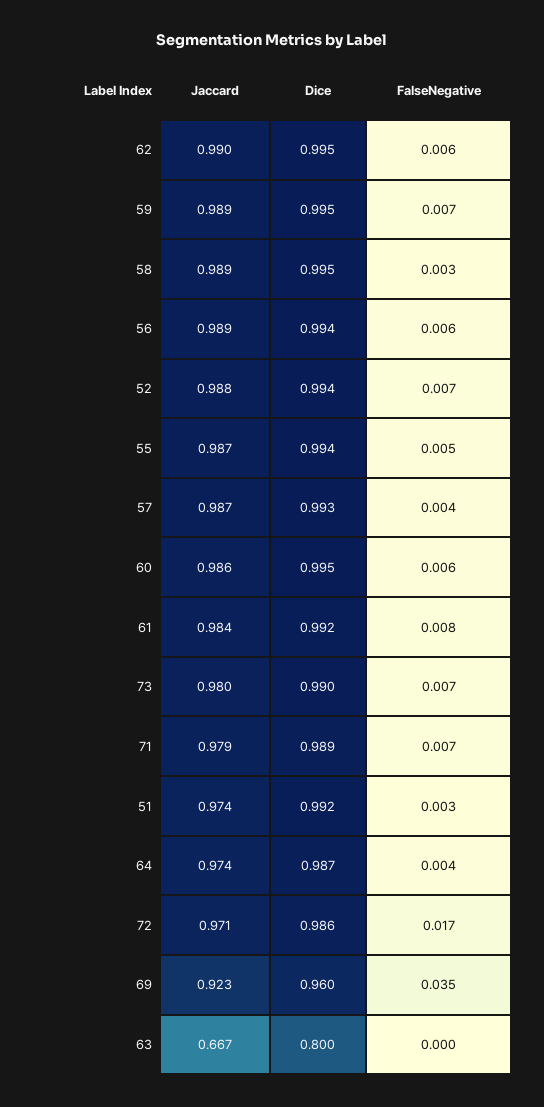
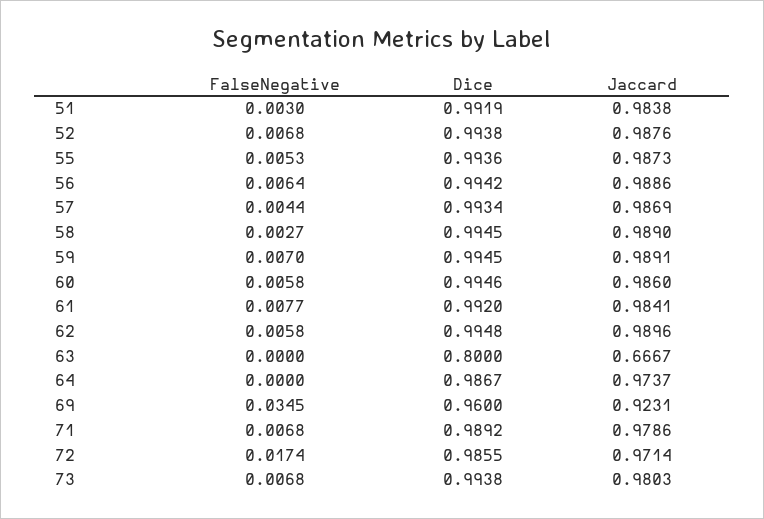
Dice, 73: 0.99 -> 0.9938
Jaccard, 51: 0.974 -> 0.9838
FalseNegative, 64: 0.004 -> 0

